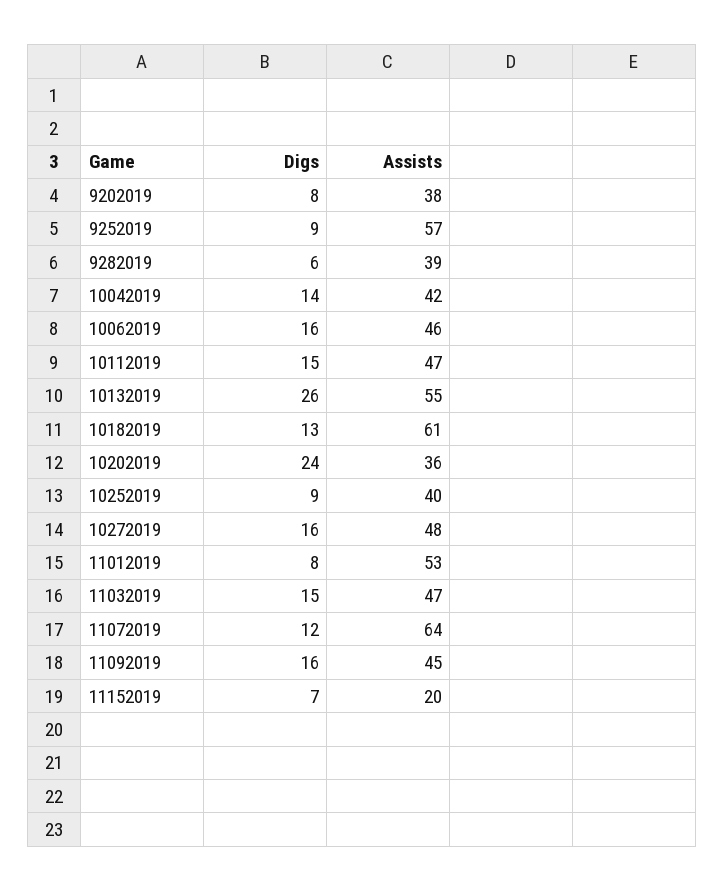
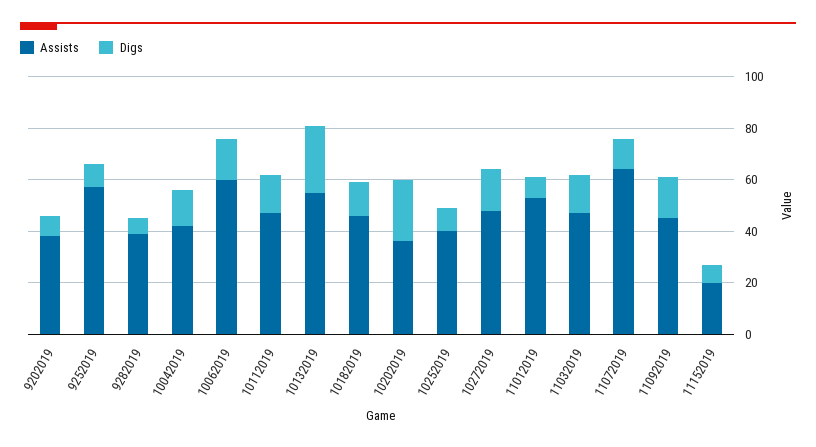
Assists, 10062019: 46 -> 60
Assists, 10182019: 61 -> 45

